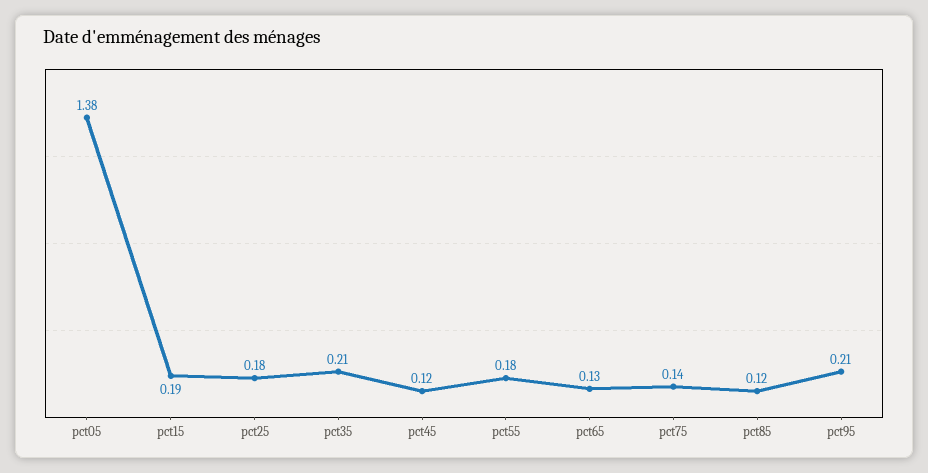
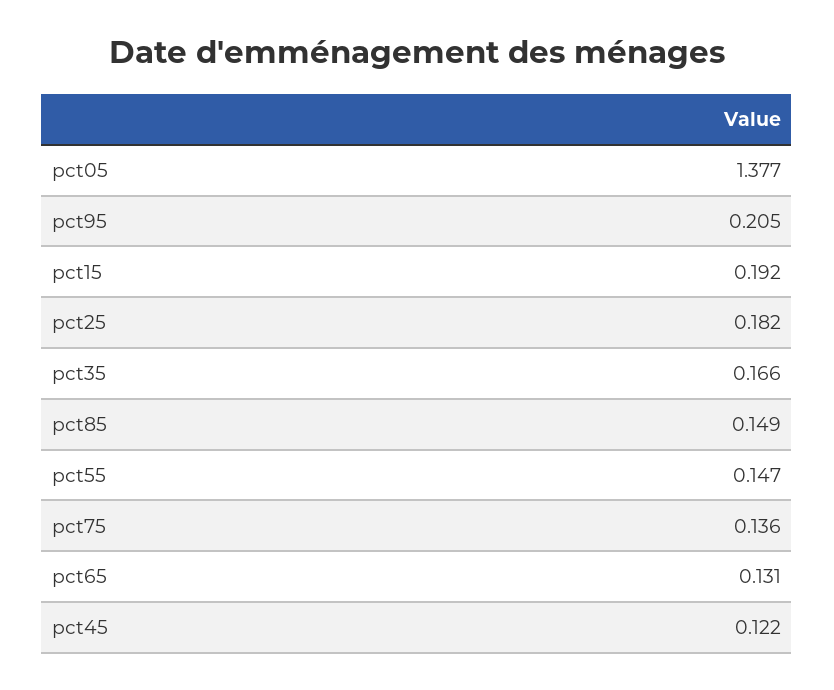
pct35: 0.21 -> 0.166
pct55: 0.18 -> 0.147
pct85: 0.12 -> 0.149

